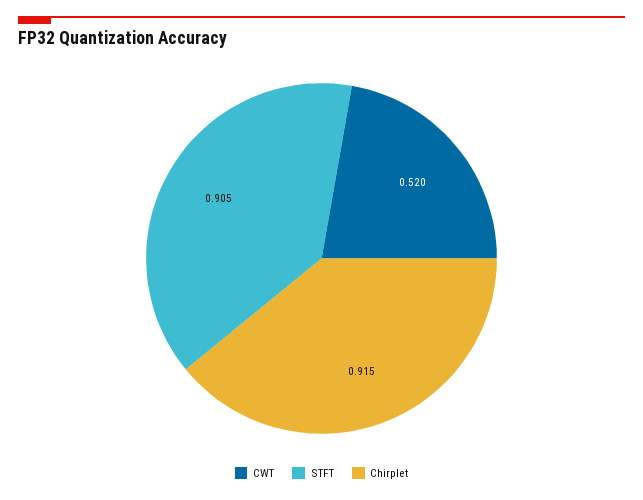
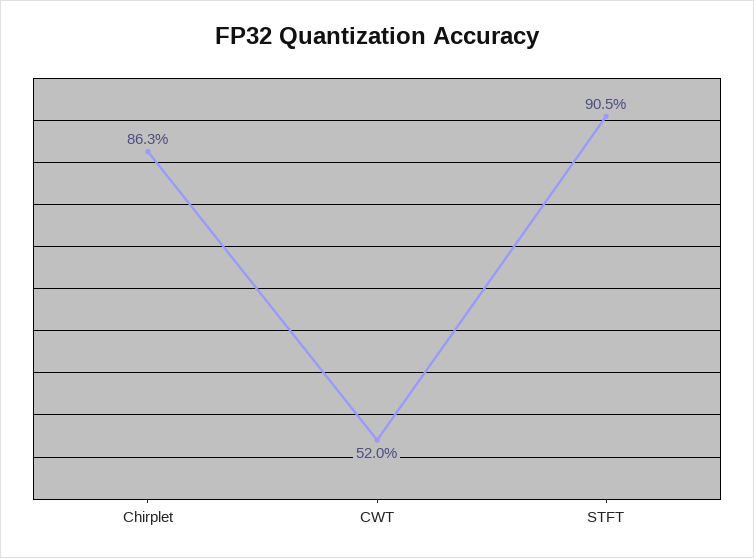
Chirplet: 0.915 -> 0.863

